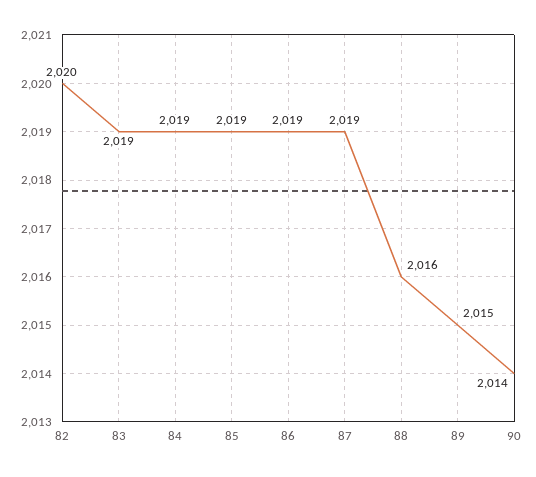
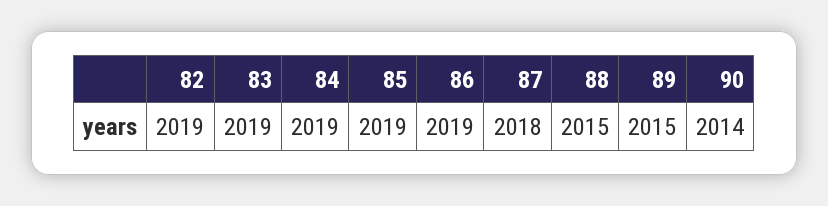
82: 2020 -> 2019
87: 2019 -> 2018
88: 2016 -> 2015

